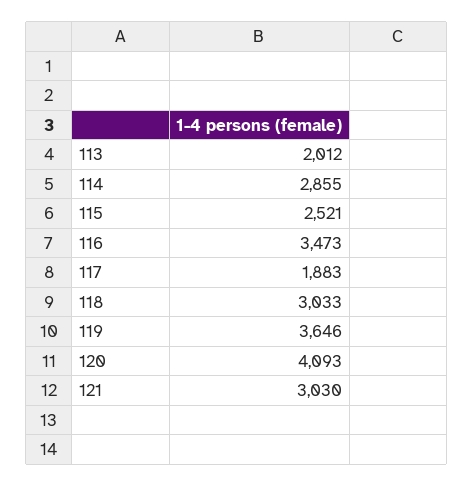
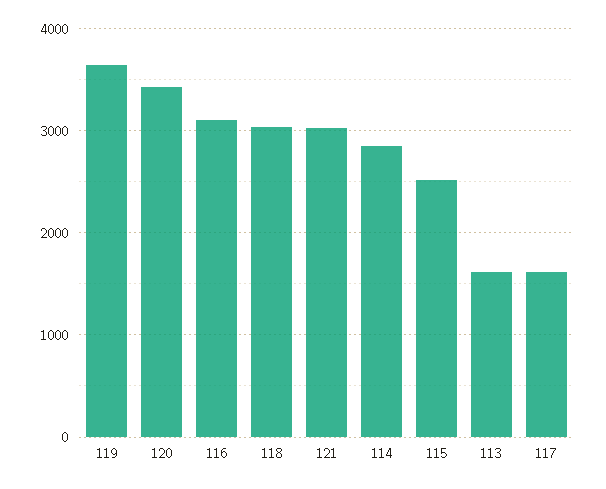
113: 2012 -> 1600
116: 3473 -> 3100
117: 1883 -> 1600
120: 4093 -> 3400

